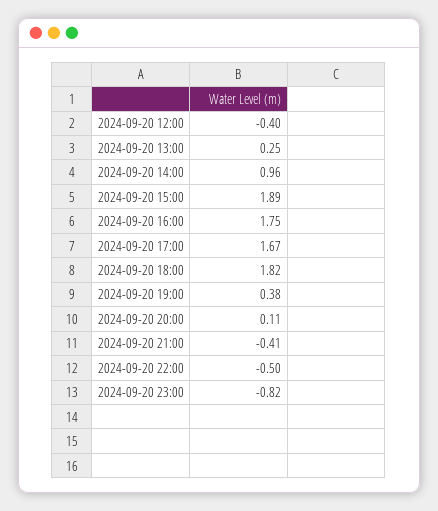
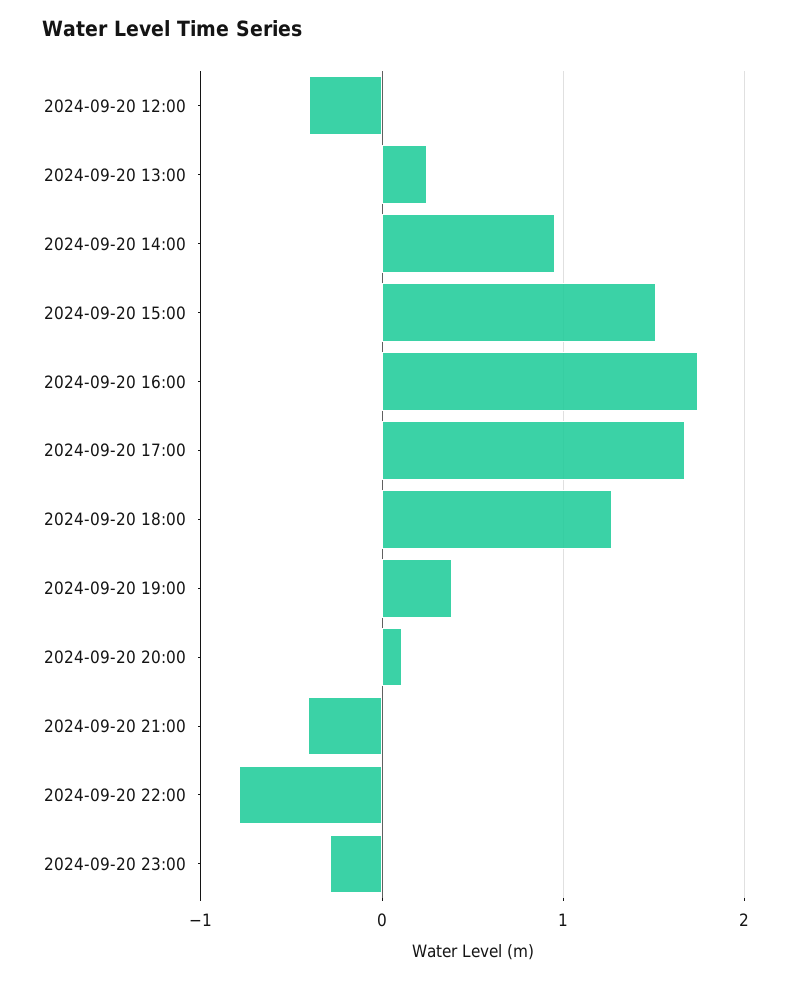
2024-09-20 15:00: 1.89 -> 1.5
2024-09-20 18:00: 1.82 -> 1.3
2024-09-20 22:00: -0.5 -> -0.8
2024-09-20 23:00: -0.82 -> -0.3

